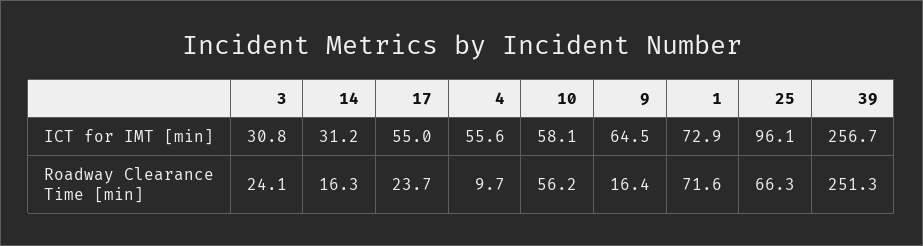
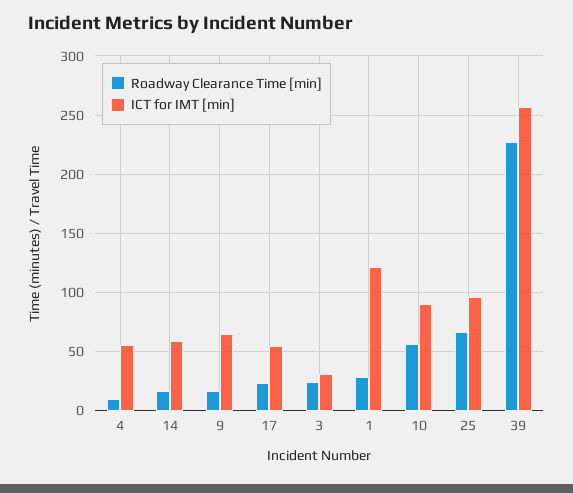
ICT for IMT [min], 14: 31.2 -> 60
ICT for IMT [min], 10: 58.1 -> 90
ICT for IMT [min], 1: 72.9 -> 120
Roadway Clearance Time [min], 1: 71.6 -> 30
Roadway Clearance Time [min], 39: 251.3 -> 230

